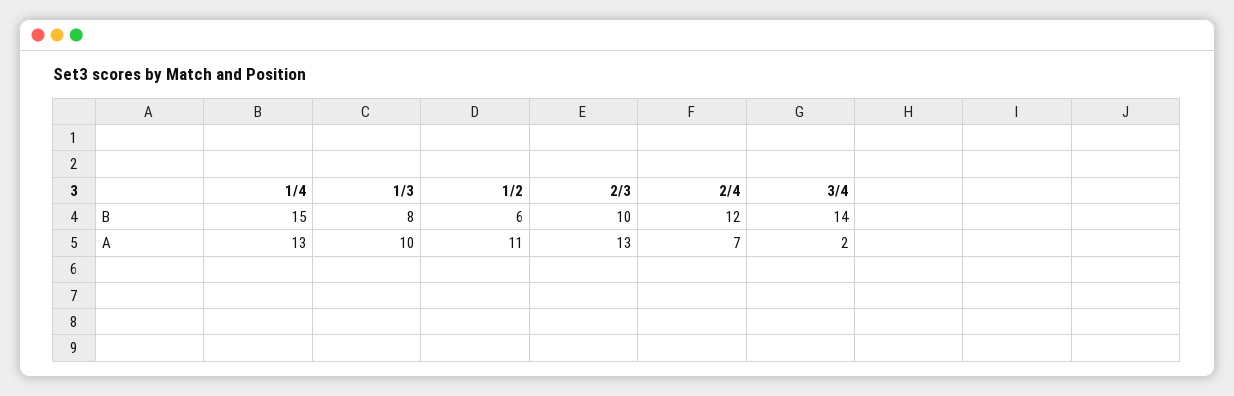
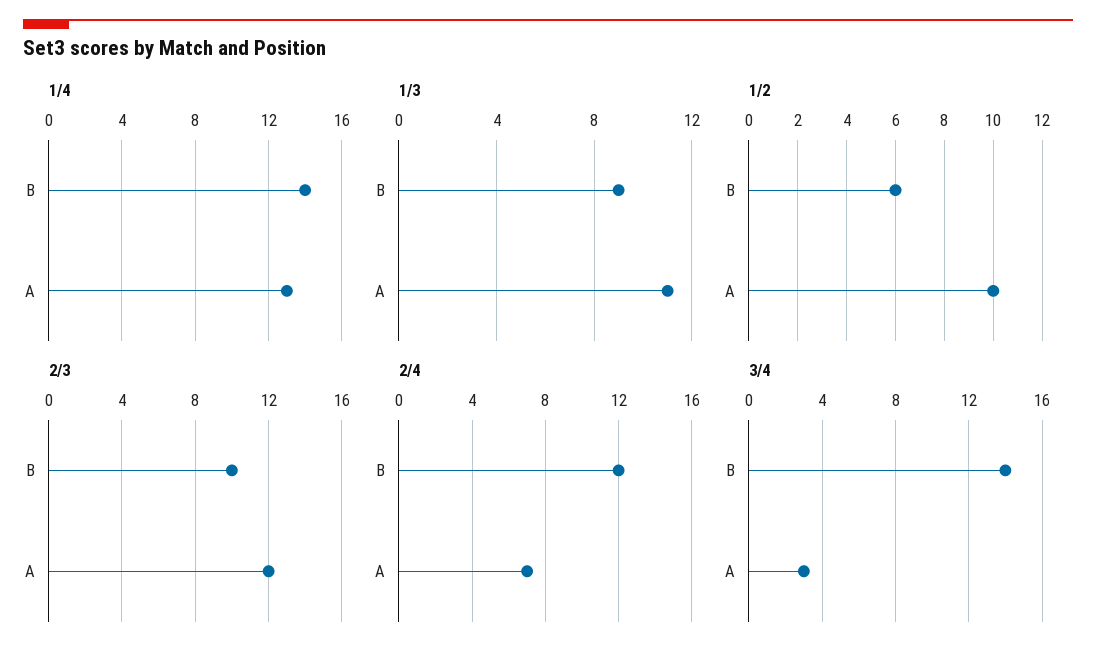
1/4, B: 15 -> 14
1/3, B: 8 -> 9
1/3, A: 10 -> 11
1/2, A: 11 -> 10
2/3, A: 13 -> 12
3/4, A: 2 -> 3

